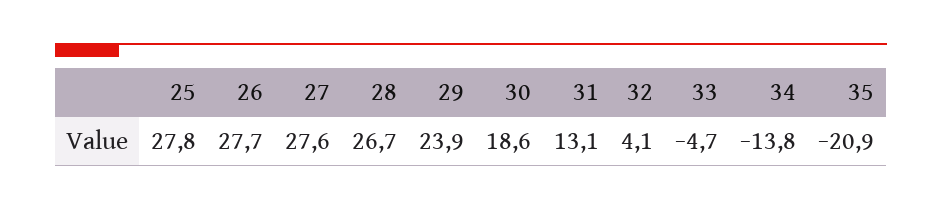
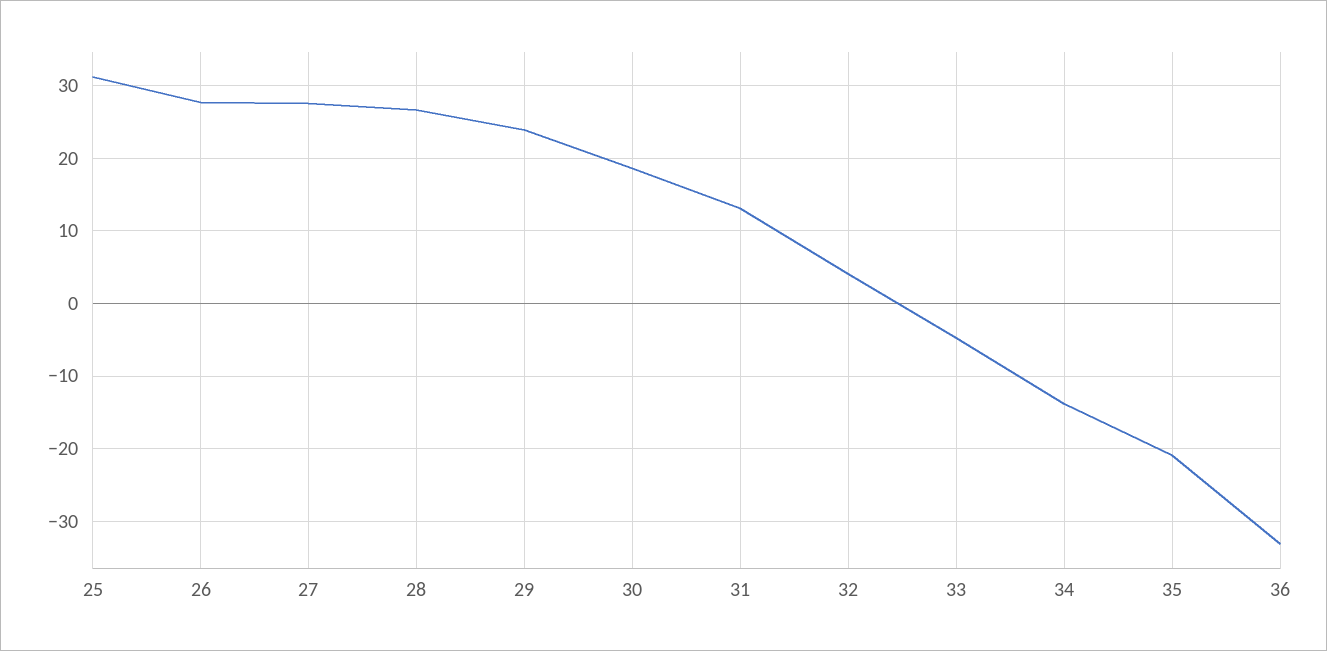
25: 27.8 -> 31
36: none -> -33

